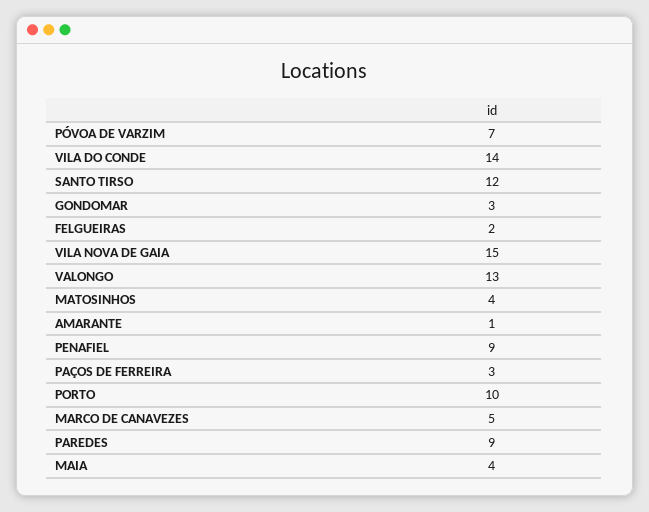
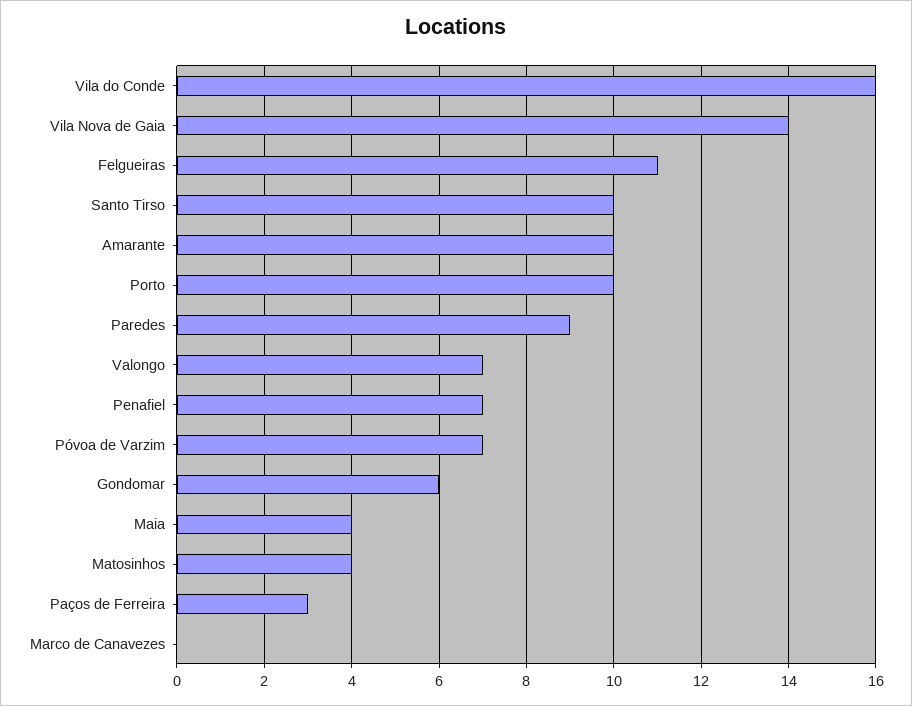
VILA DO CONDE: 14 -> 16
SANTO TIRSO: 12 -> 10
GONDOMAR: 3 -> 6
FELGUEIRAS: 2 -> 11
VILA NOVA DE GAIA: 15 -> 14
VALONGO: 13 -> 7
AMARANTE: 1 -> 10
PENAFIEL: 9 -> 7
MARCO DE CANAVEZES: 5 -> 0

